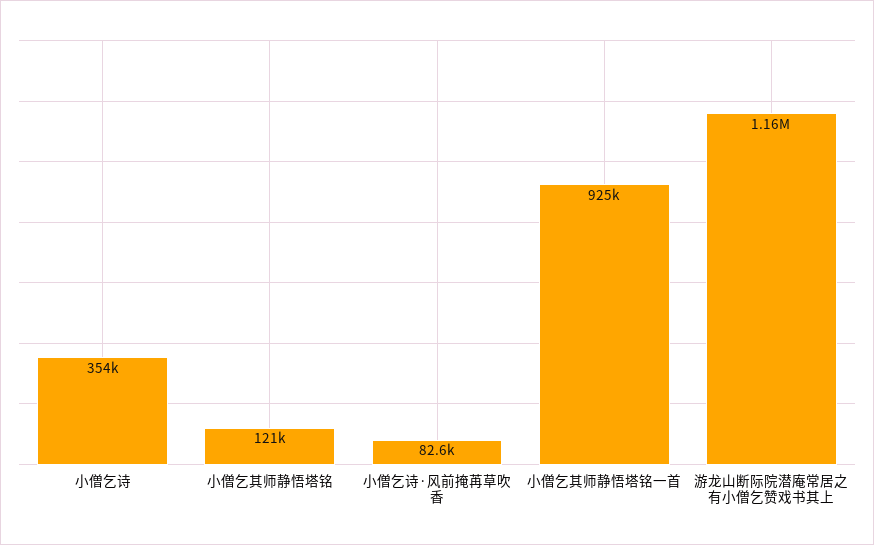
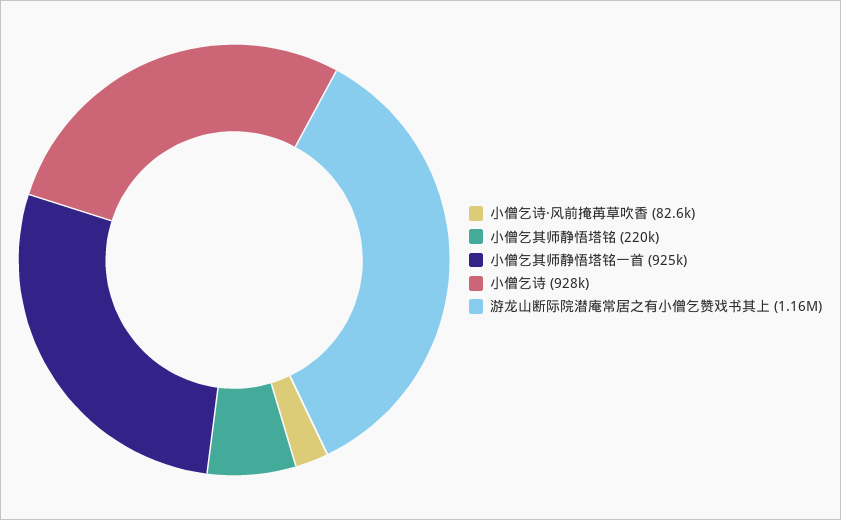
小僧乞诗: 354000 -> 928000
小僧乞其师静悟塔铭: 121000 -> 220000

